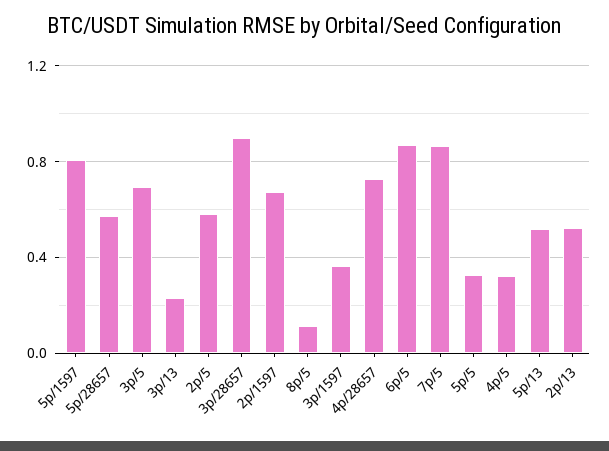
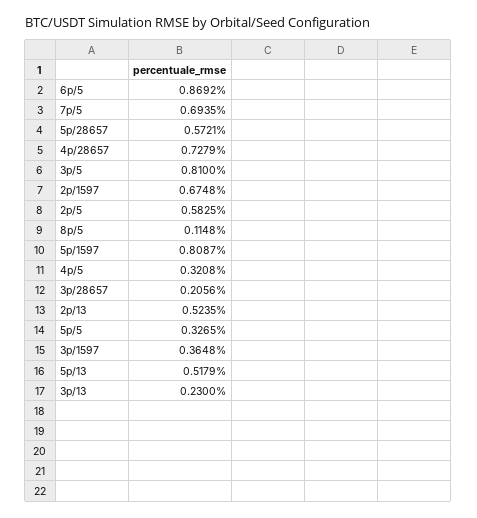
3p/5: 0.7 -> 0.81
3p/28657: 0.9 -> 0.2056
7p/5: 0.85 -> 0.6935

